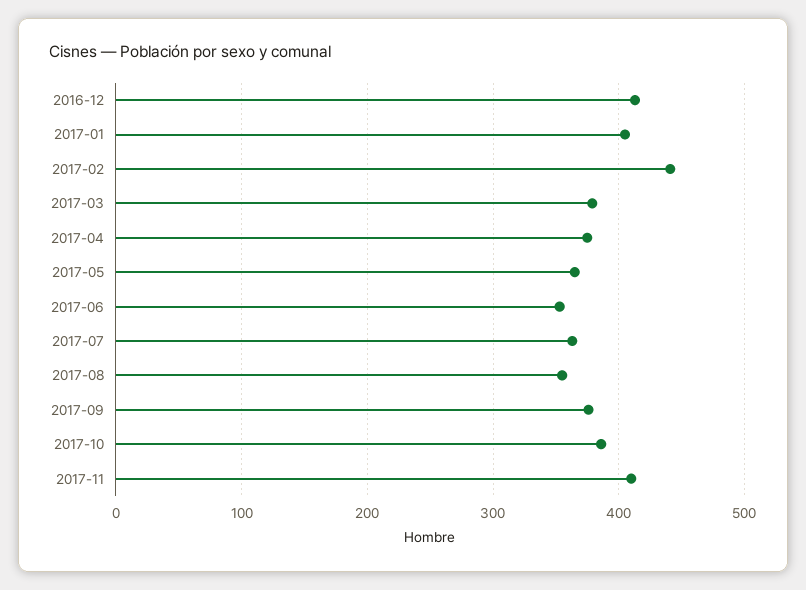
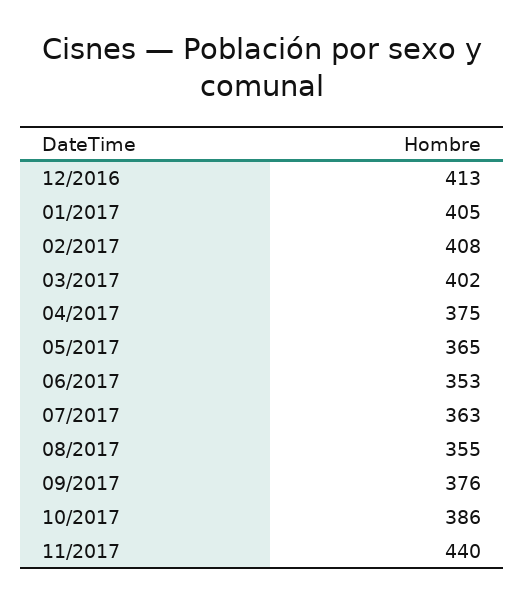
2017-02: 440 -> 408
2017-03: 380 -> 402
2017-11: 410 -> 440

